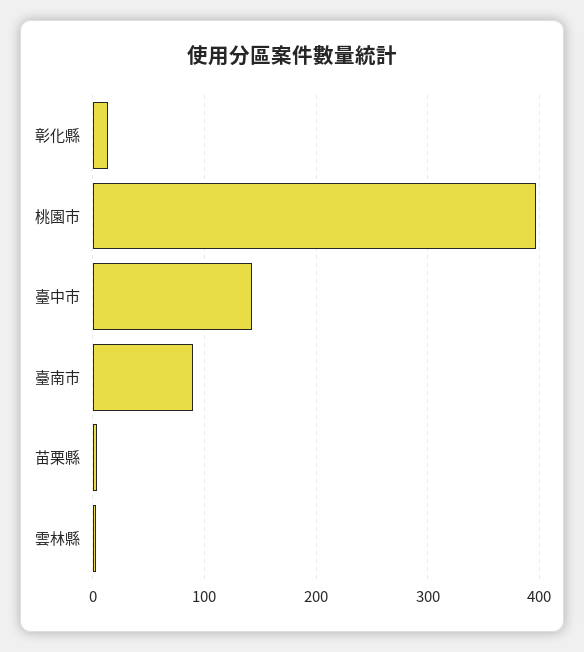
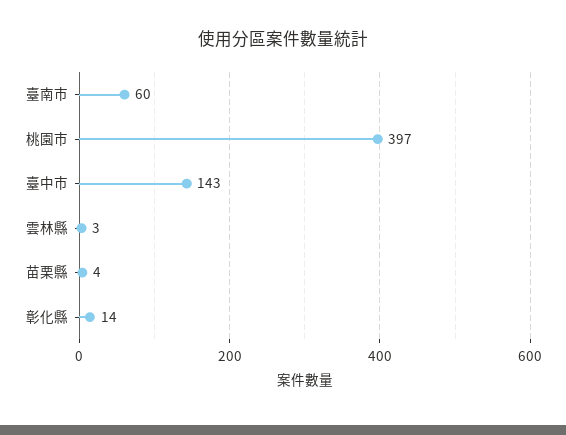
臺南市: 90 -> 60

